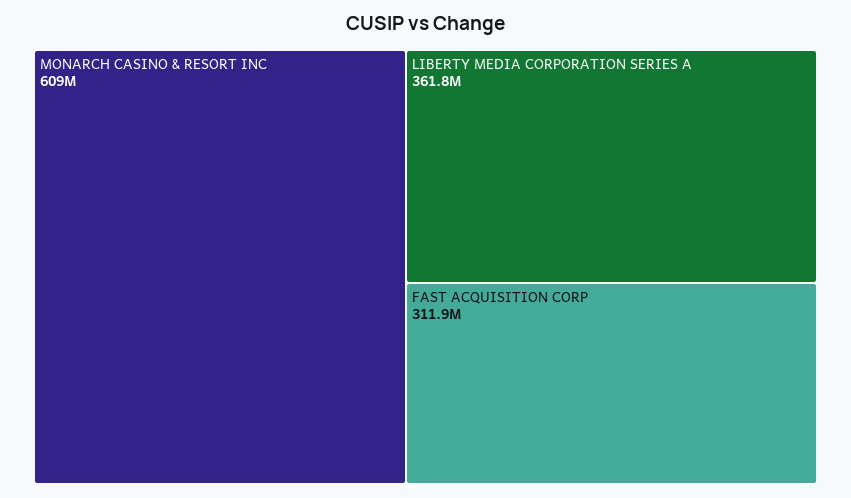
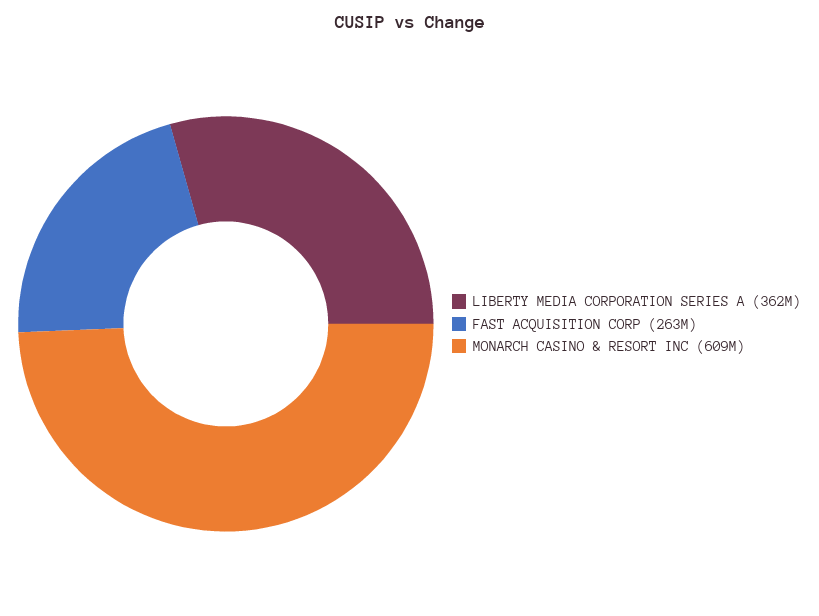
FAST ACQUISITION CORP: 311900000 -> 263000000

